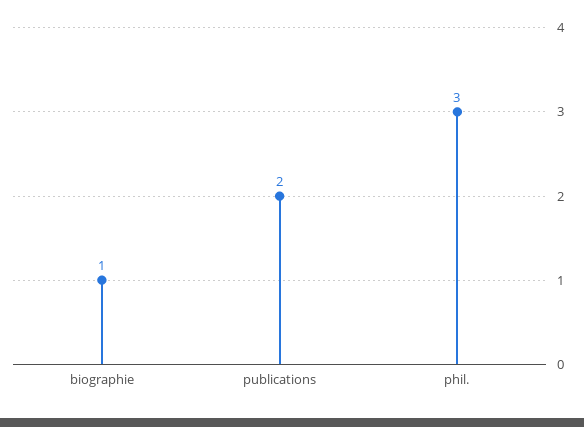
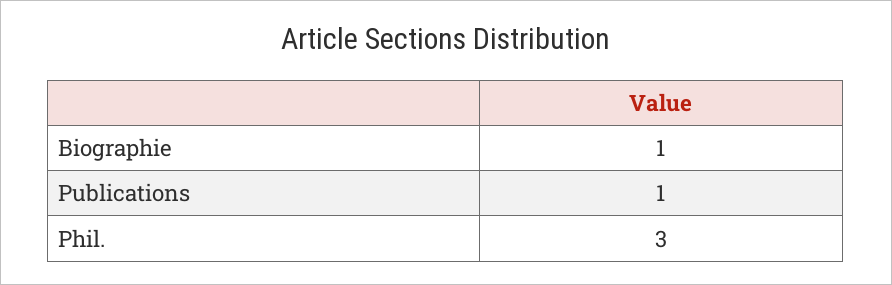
publications: 2 -> 1

